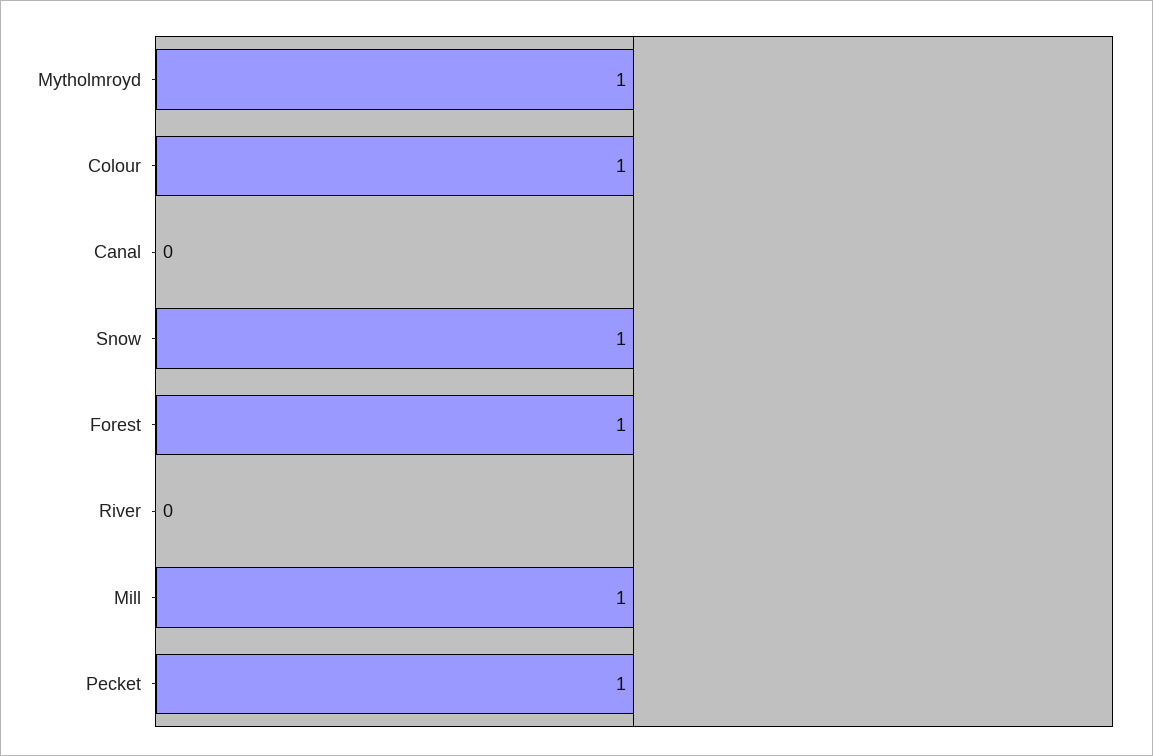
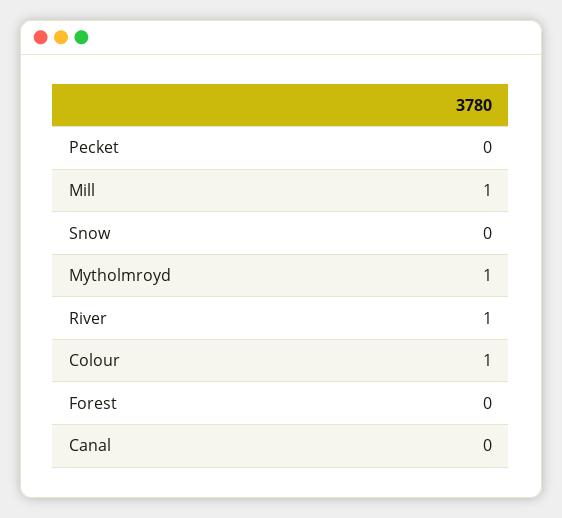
Snow: 1 -> 0
Forest: 1 -> 0
River: 0 -> 1
Pecket: 1 -> 0

